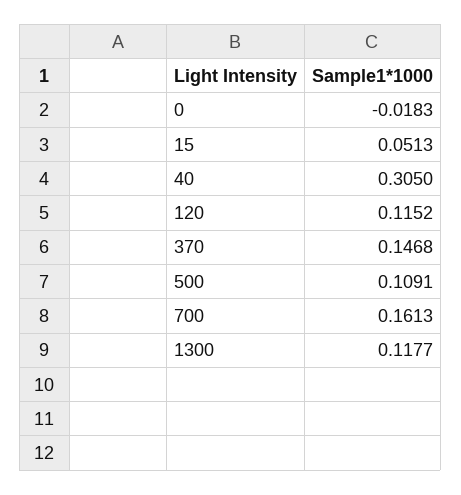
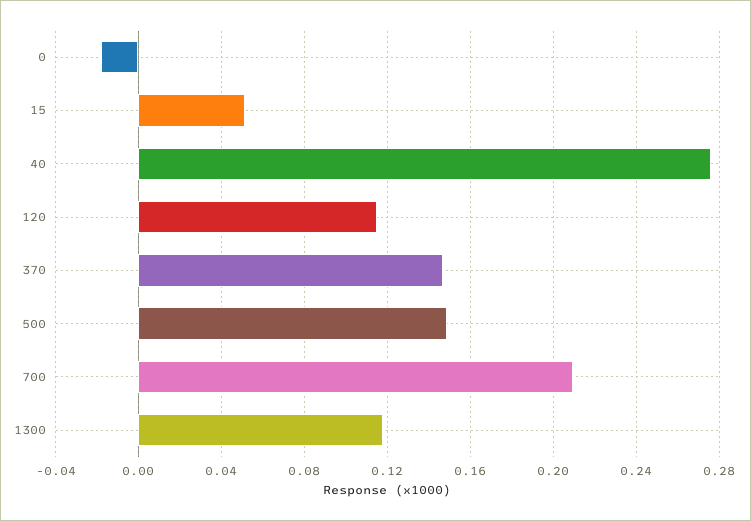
40: 0.305 -> 0.275
500: 0.1091 -> 0.15
700: 0.1613 -> 0.21

